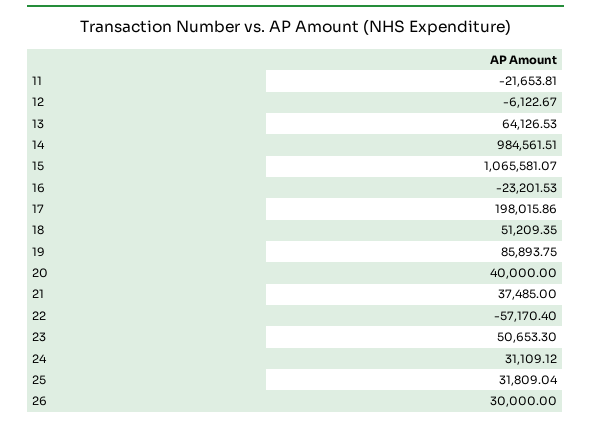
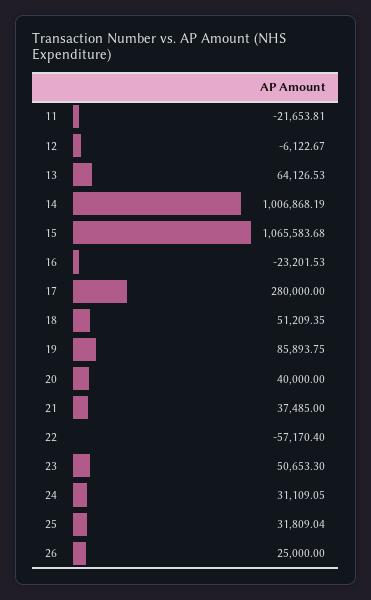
14: 984561.51 -> 1006868.19
15: 1065581.07 -> 1065583.68
17: 198015.86 -> 280000
24: 31109.12 -> 31109.05
26: 30000 -> 25000

